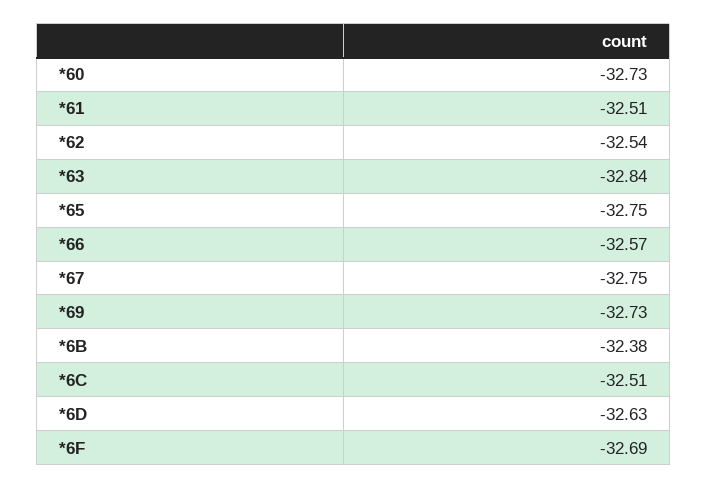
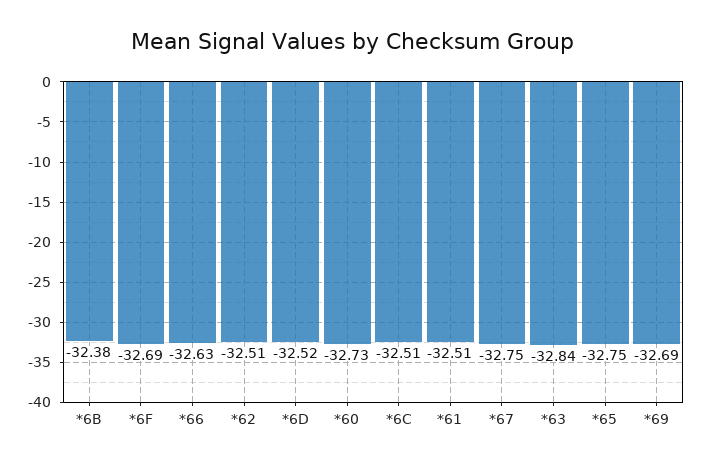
*62: -32.54 -> -32.51
*66: -32.57 -> -32.63
*69: -32.73 -> -32.69
*6D: -32.63 -> -32.52

